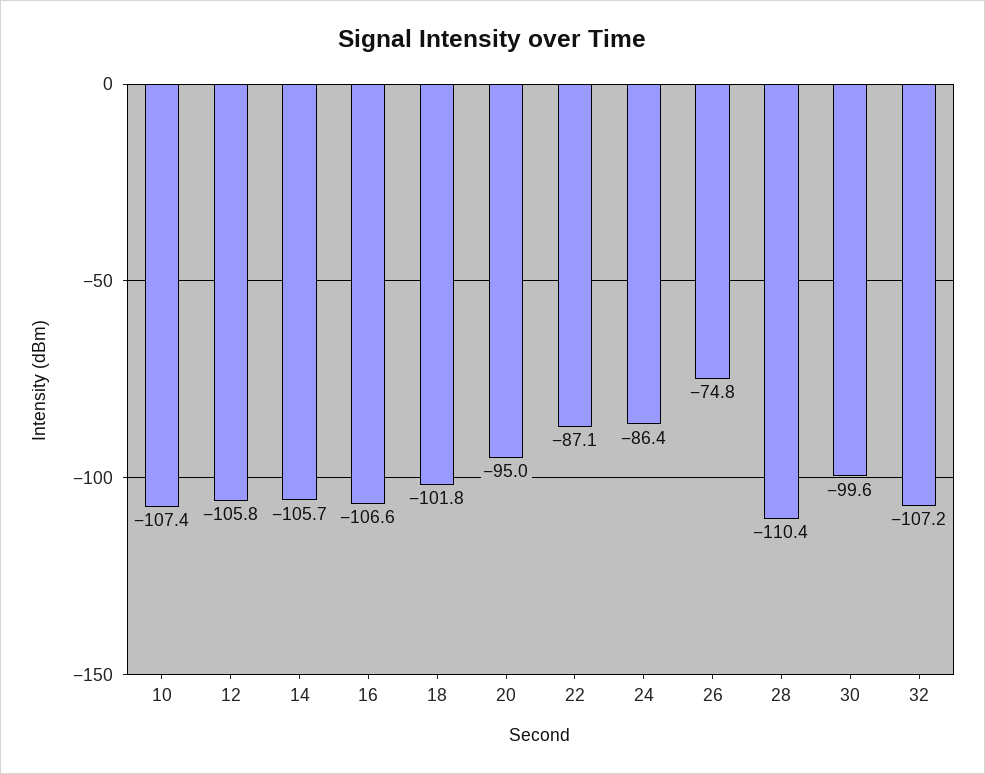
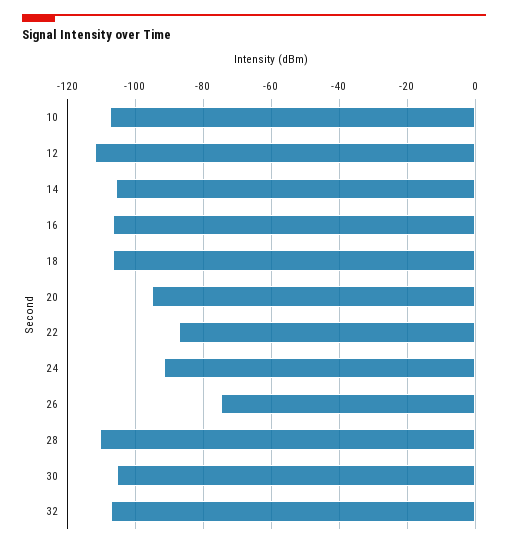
12: -105.8 -> -112
18: -101.8 -> -106
24: -86.4 -> -92
30: -99.6 -> -106

